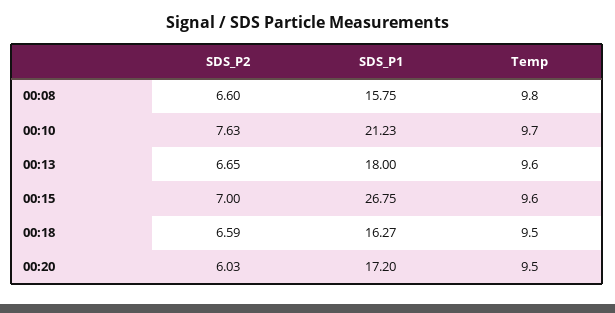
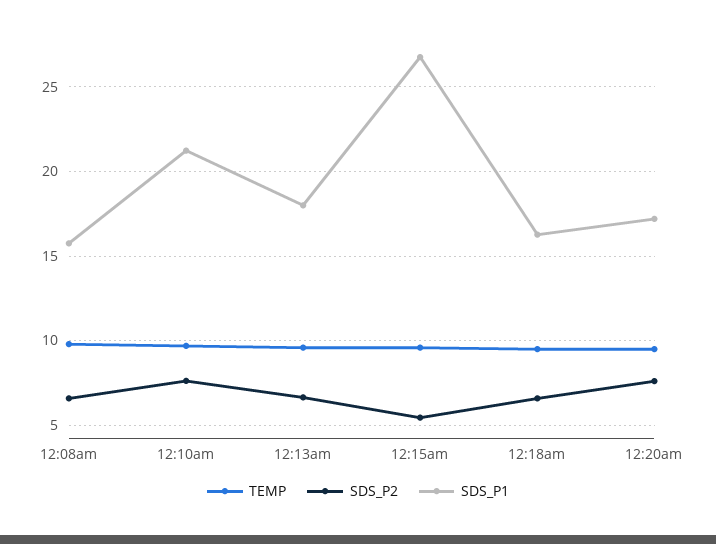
SDS_P2, 00:15: 7 -> 5.5
SDS_P2, 00:20: 6.03 -> 7.5

